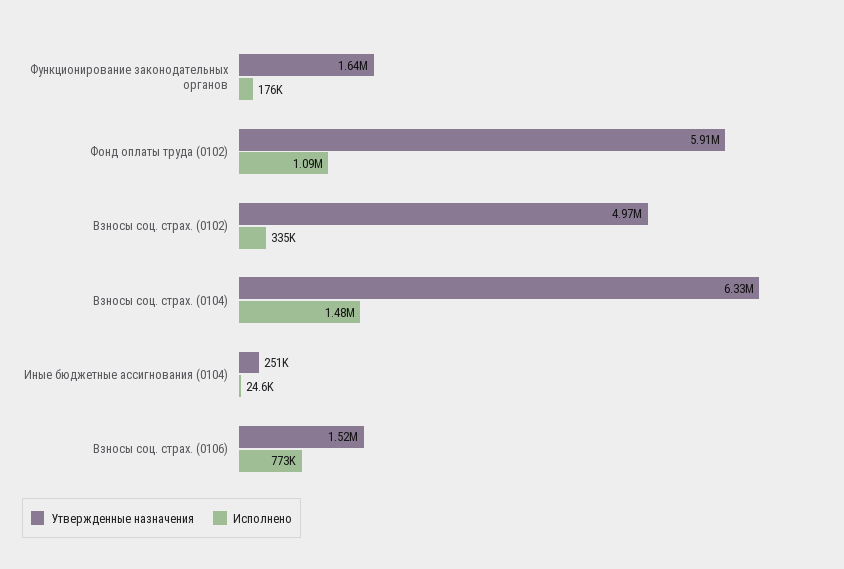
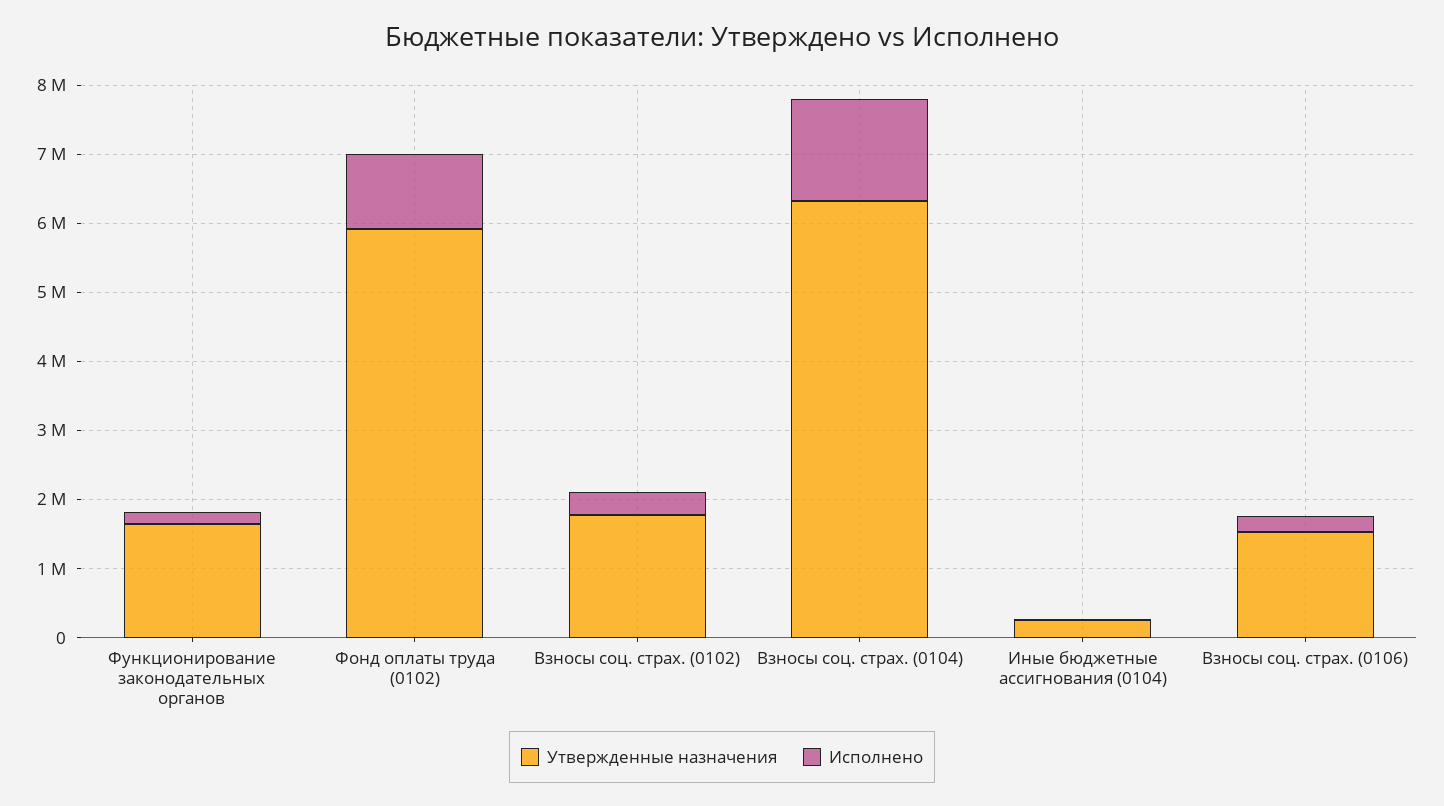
Утвержденные назначения, Взносы соц. страх. (0102): 4970000 -> 1800000
Исполнено, Взносы соц. страх. (0106): 773000 -> 200000

